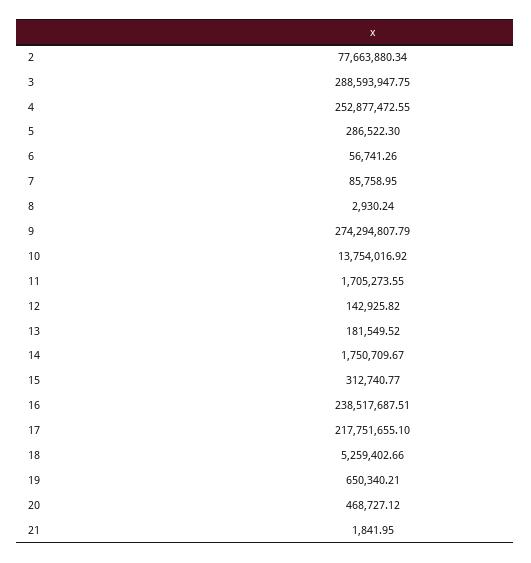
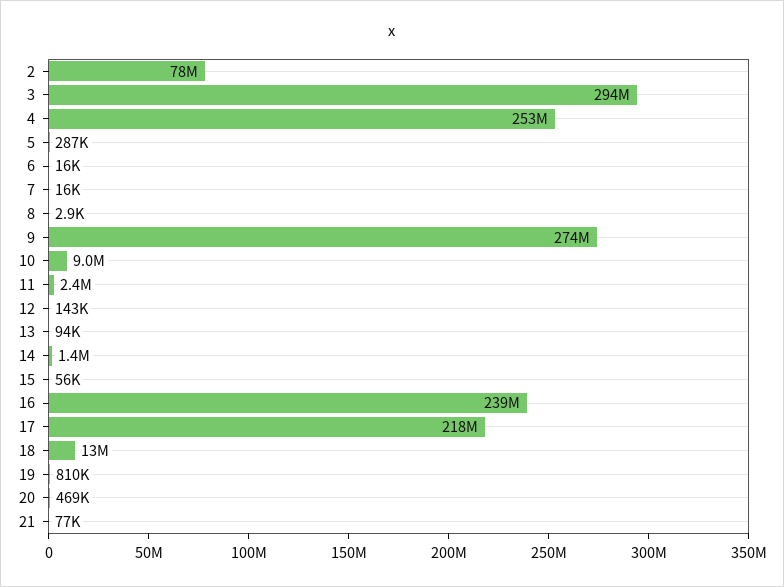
3: 288593947.75 -> 294000000
6: 56741.26 -> 16000
7: 85758.95 -> 16000
10: 13754016.92 -> 9000000
11: 1705273.55 -> 2400000
13: 181549.52 -> 94000
14: 1750709.67 -> 1400000
15: 312740.77 -> 56000
18: 5259402.66 -> 13000000
19: 650340.21 -> 810000
21: 1841.95 -> 77000

